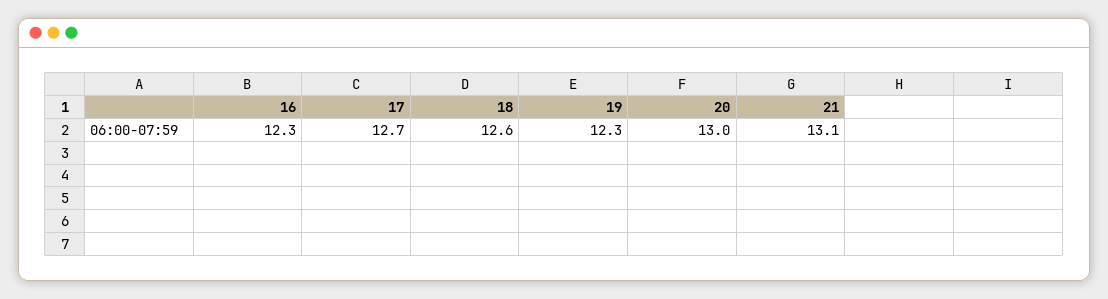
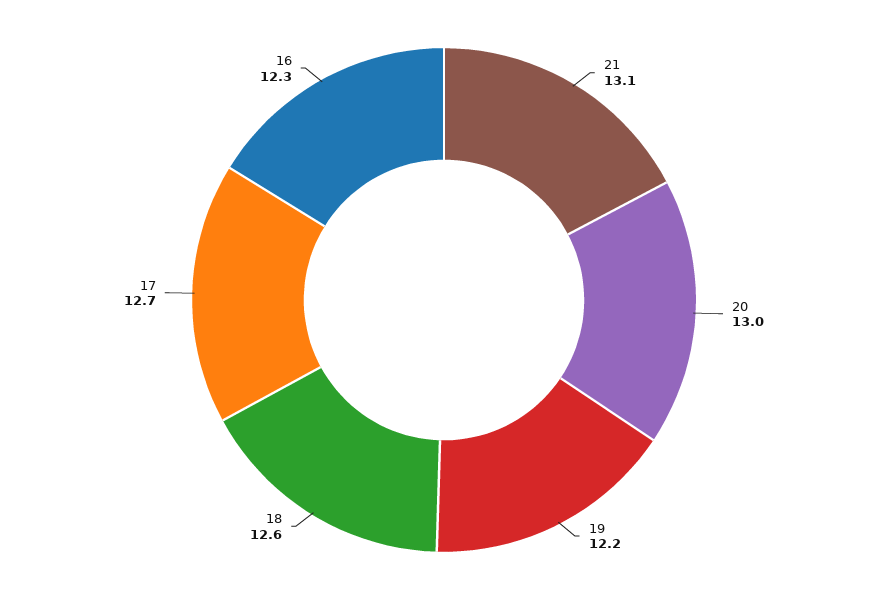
19: 12.3 -> 12.2

